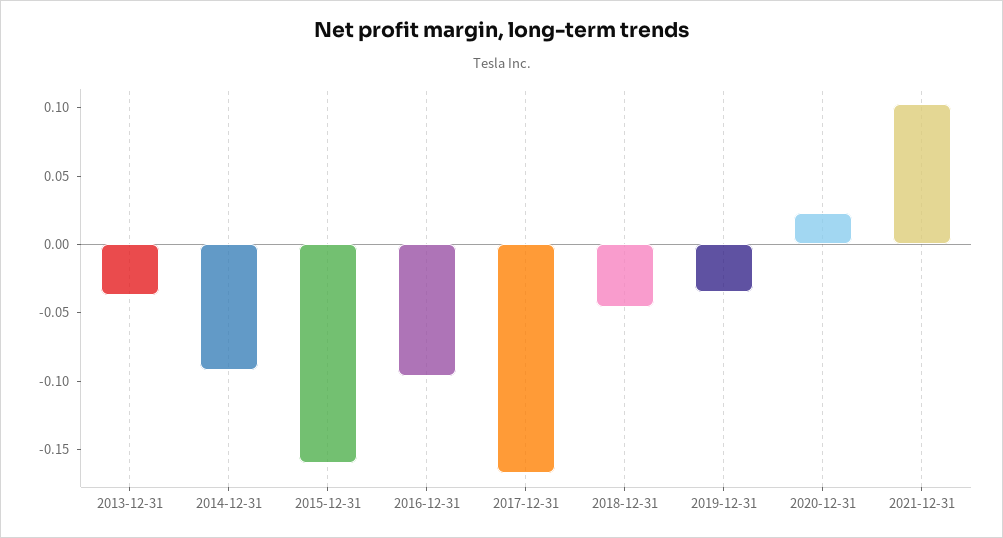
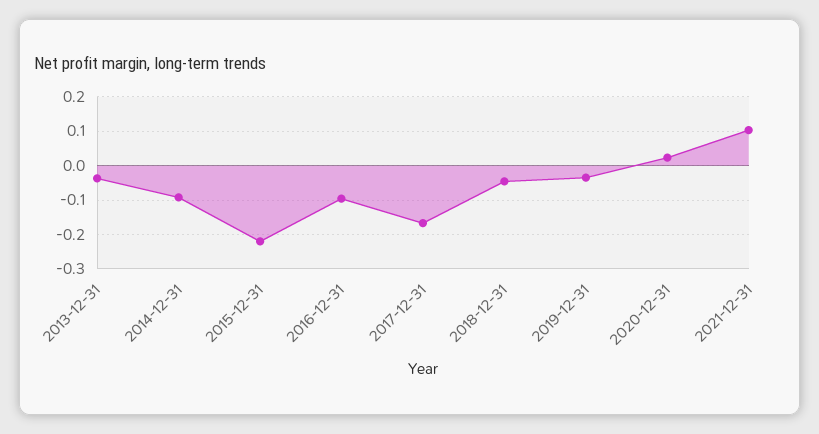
2015-12-31: -0.16 -> -0.22

